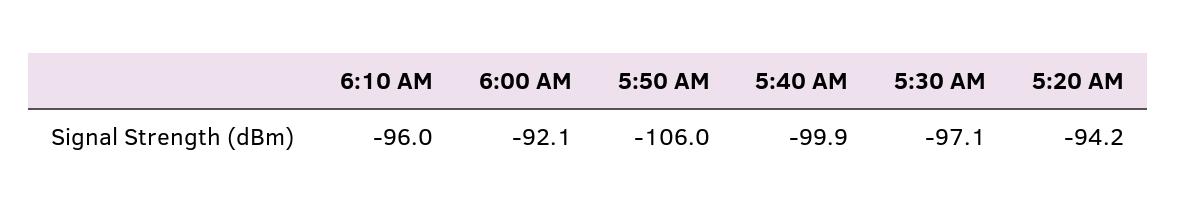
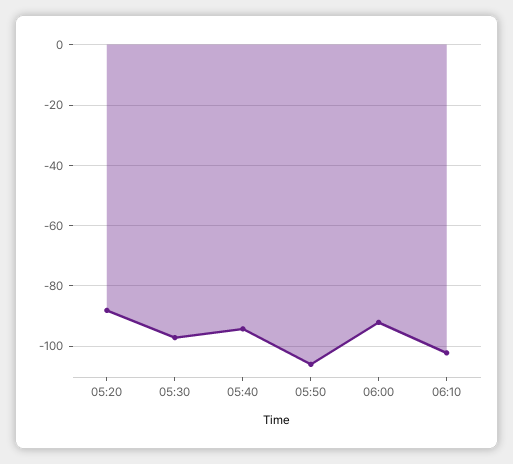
6:10 AM: -96 -> -102
5:40 AM: -99.9 -> -94
5:20 AM: -94.2 -> -88

